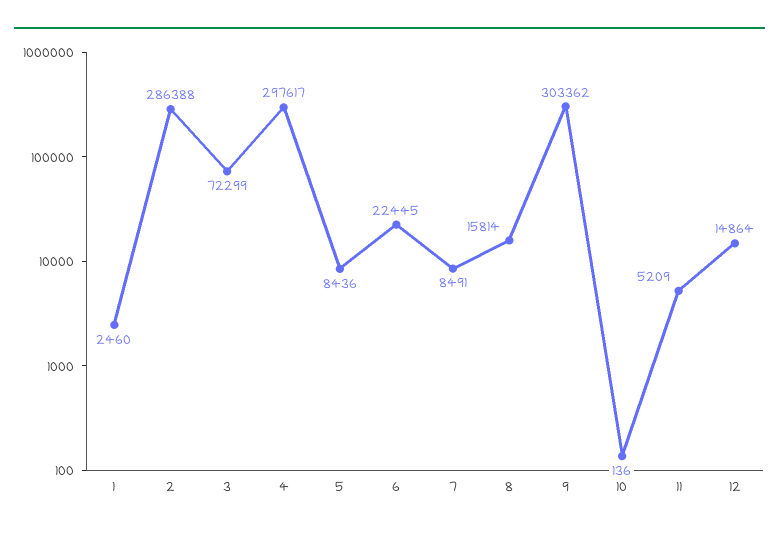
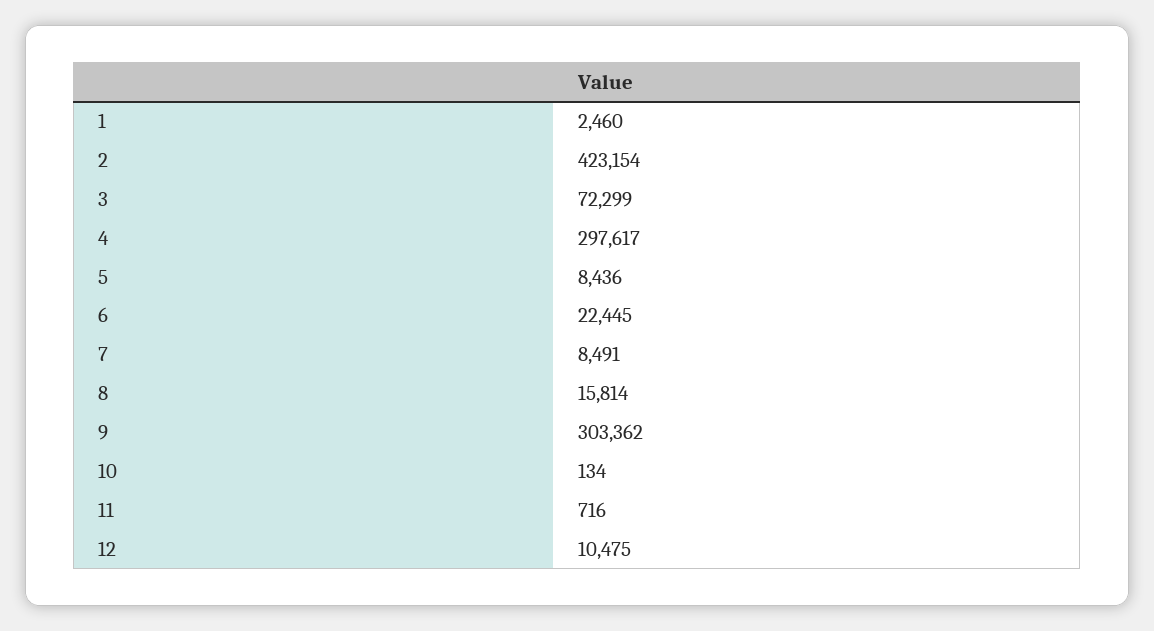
2: 286388 -> 423154
10: 136 -> 134
11: 5209 -> 716
12: 14864 -> 10475

